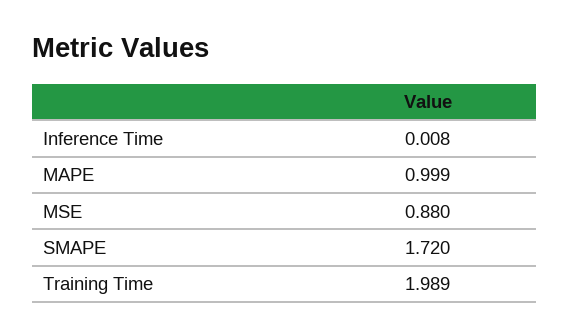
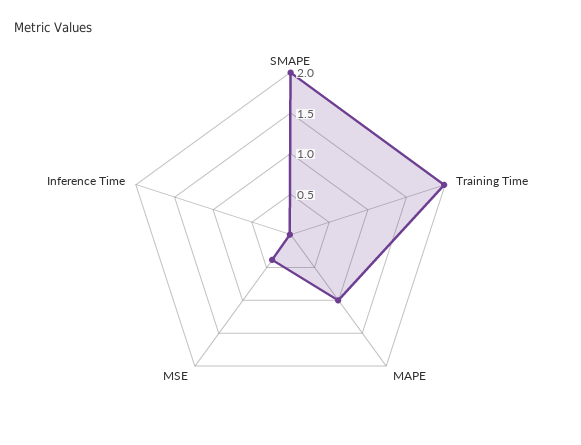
MSE: 0.88 -> 0.4
SMAPE: 1.72 -> 2

